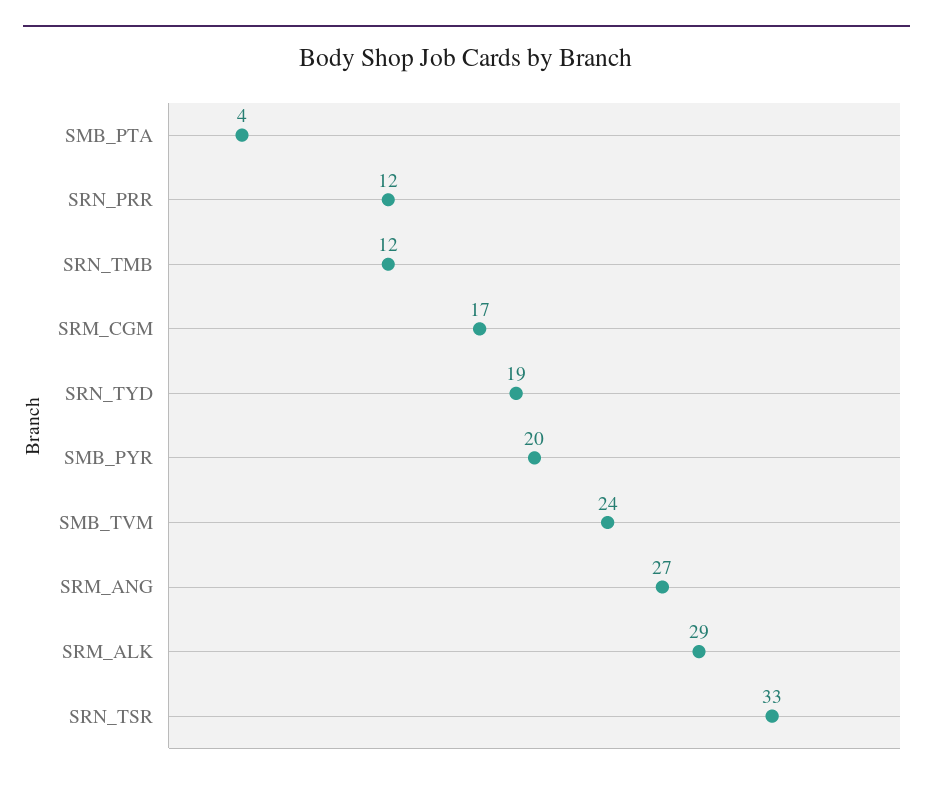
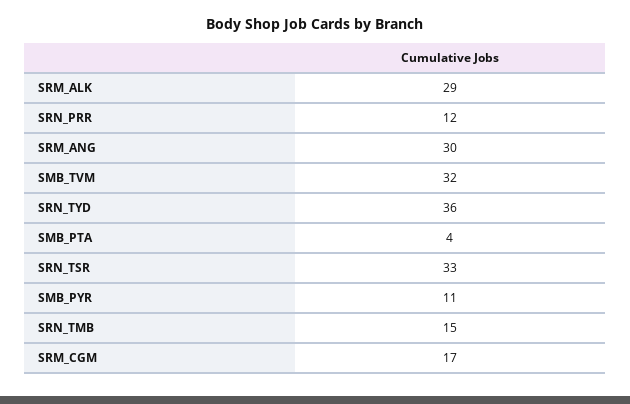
SRN_TMB: 12 -> 15
SRN_TYD: 19 -> 36
SMB_PYR: 20 -> 11
SMB_TVM: 24 -> 32
SRM_ANG: 27 -> 30

